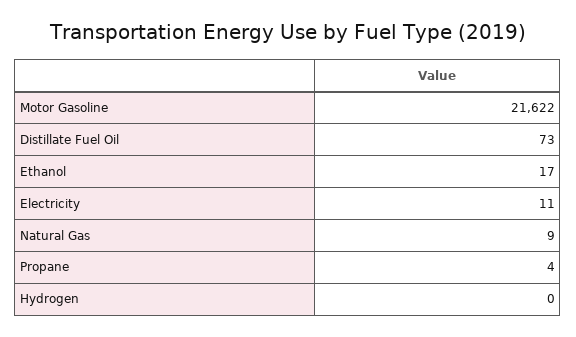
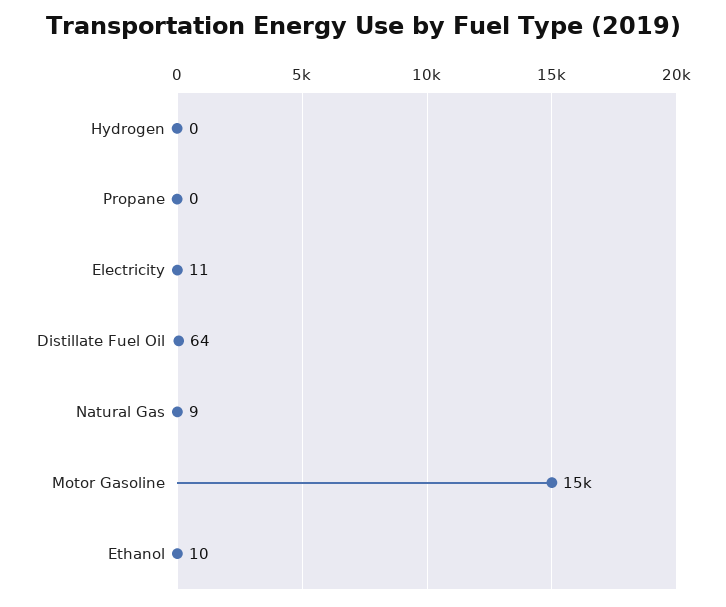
Motor Gasoline: 21622 -> 15000
Distillate Fuel Oil: 73 -> 64
Ethanol: 17 -> 10
Propane: 4 -> 0

